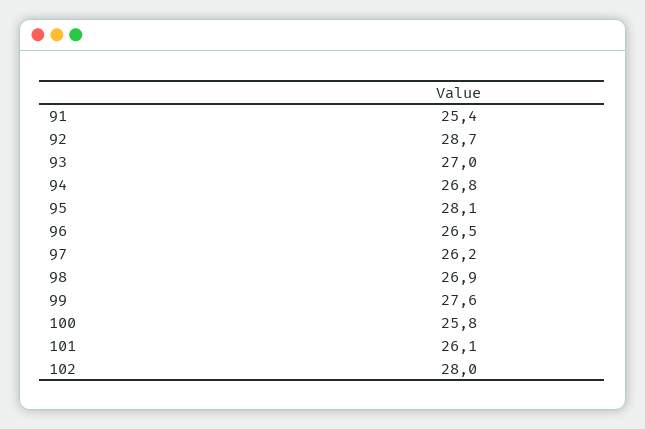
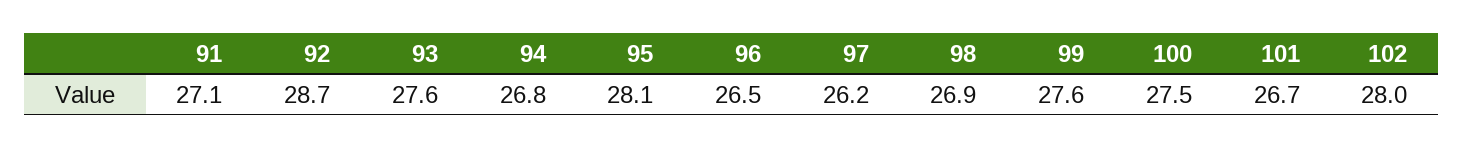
91: 25.4 -> 27.1
93: 27 -> 27.6
100: 25.8 -> 27.5
101: 26.1 -> 26.7

